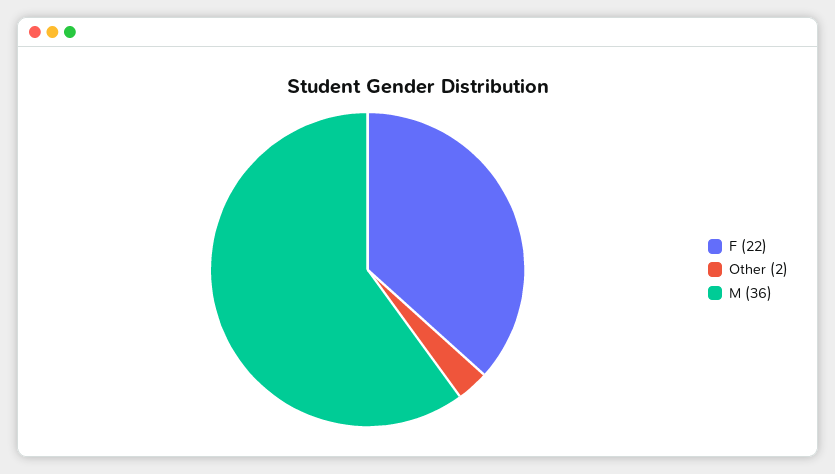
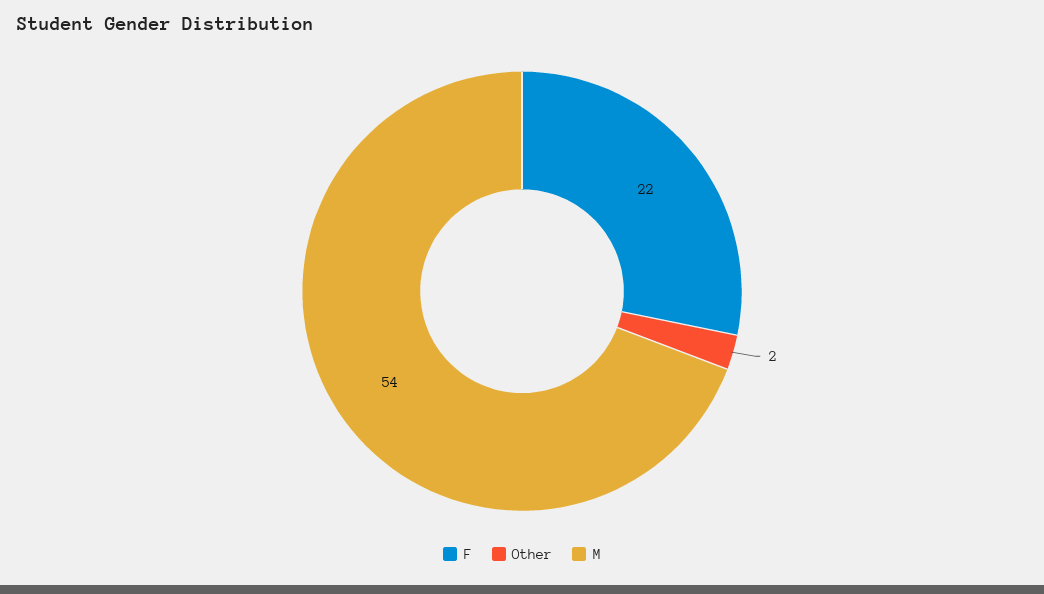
M: 36 -> 54

